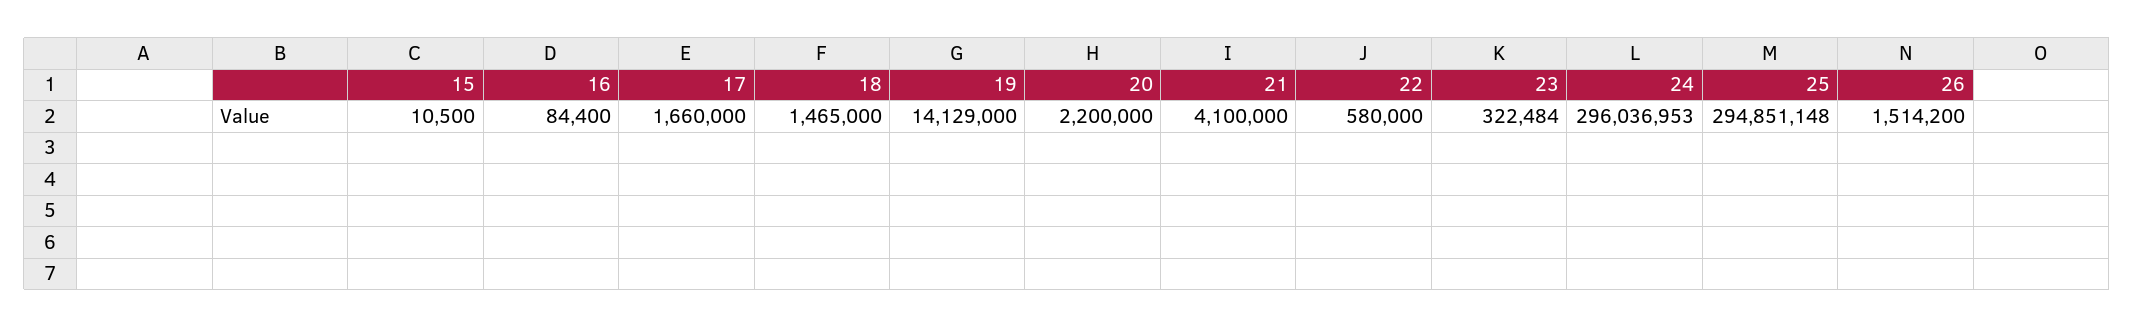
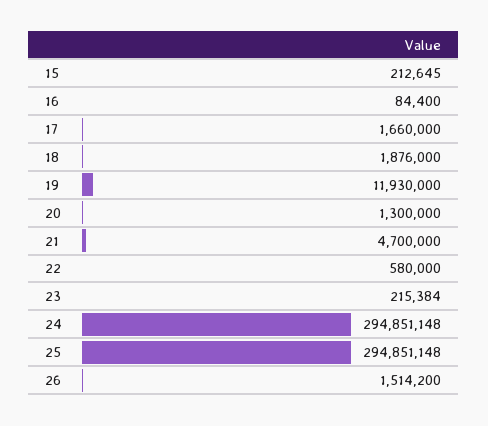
15: 10500 -> 212645
18: 1465000 -> 1876000
19: 14129000 -> 11930000
20: 2200000 -> 1300000
21: 4100000 -> 4700000
23: 322484 -> 215384
24: 296036953 -> 294851148

